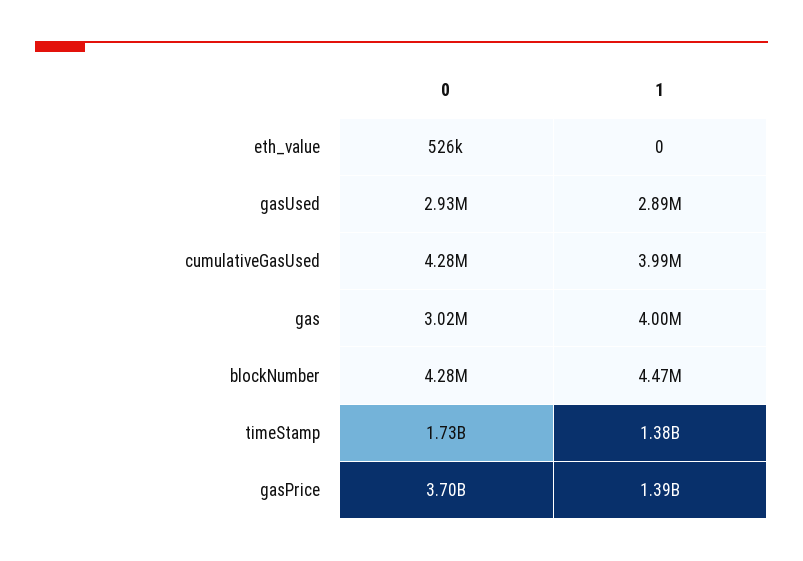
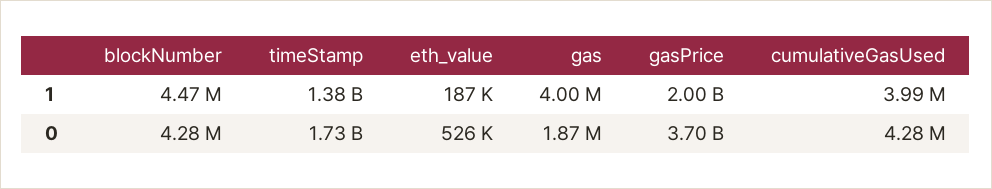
1, eth_value: 0 -> 187000
0, gasUsed: 2930000 -> none
1, gasUsed: 2890000 -> none
0, gas: 3020000 -> 1870000
1, gasPrice: 1390000000 -> 2000000000

